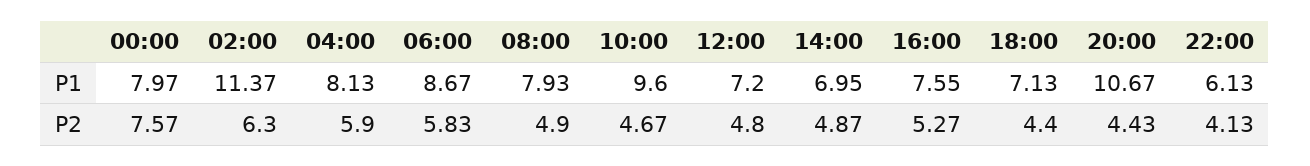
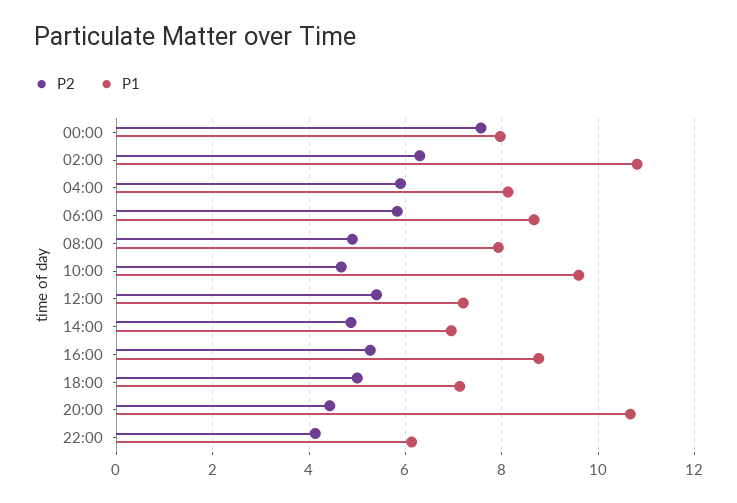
P1, 02:00: 11.37 -> 10.8
P1, 16:00: 7.55 -> 8.8
P2, 12:00: 4.8 -> 5.4
P2, 18:00: 4.4 -> 5

